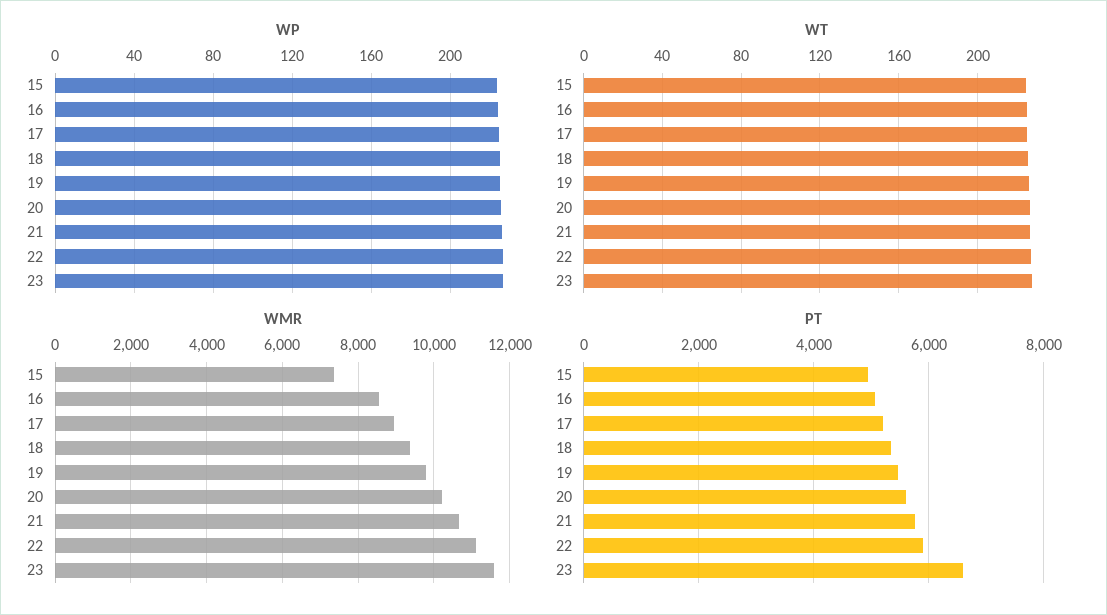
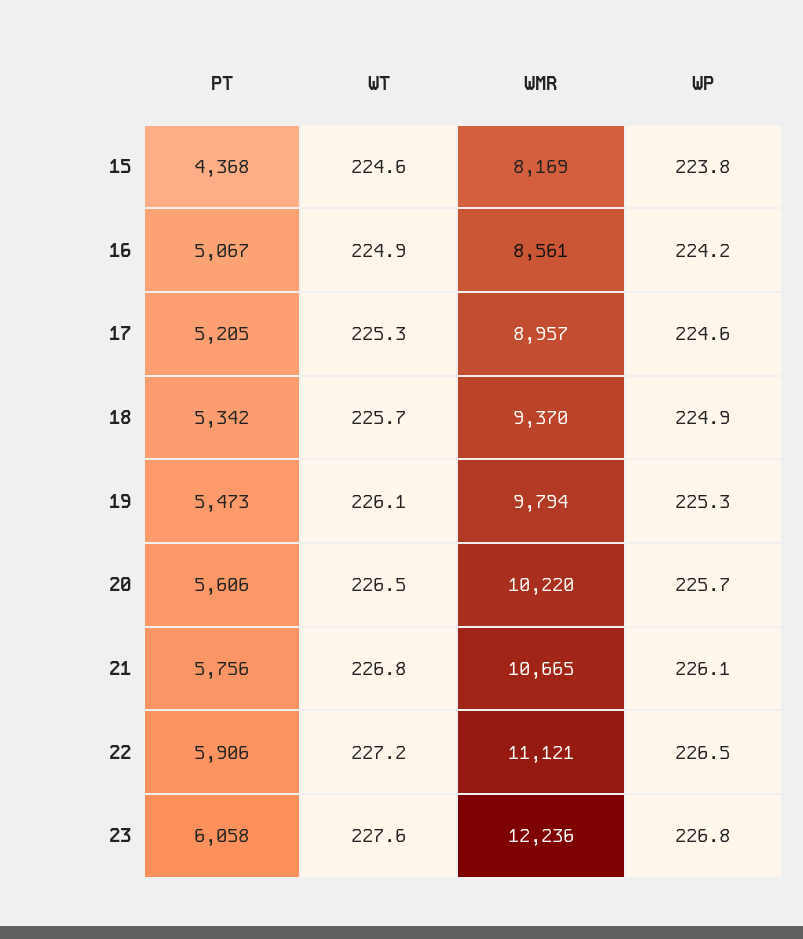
WMR, 15: 7400 -> 8169
WMR, 23: 11600 -> 12236
PT, 15: 5000 -> 4368
PT, 23: 6600 -> 6058

